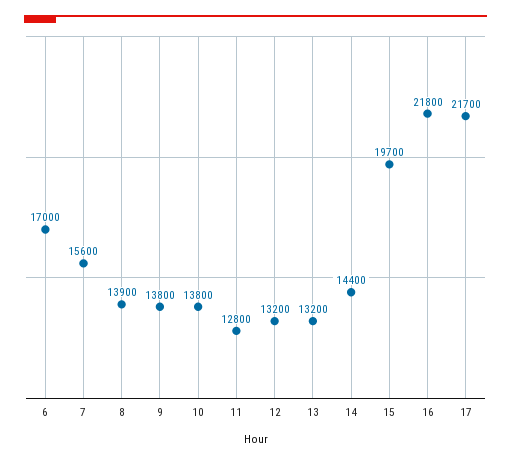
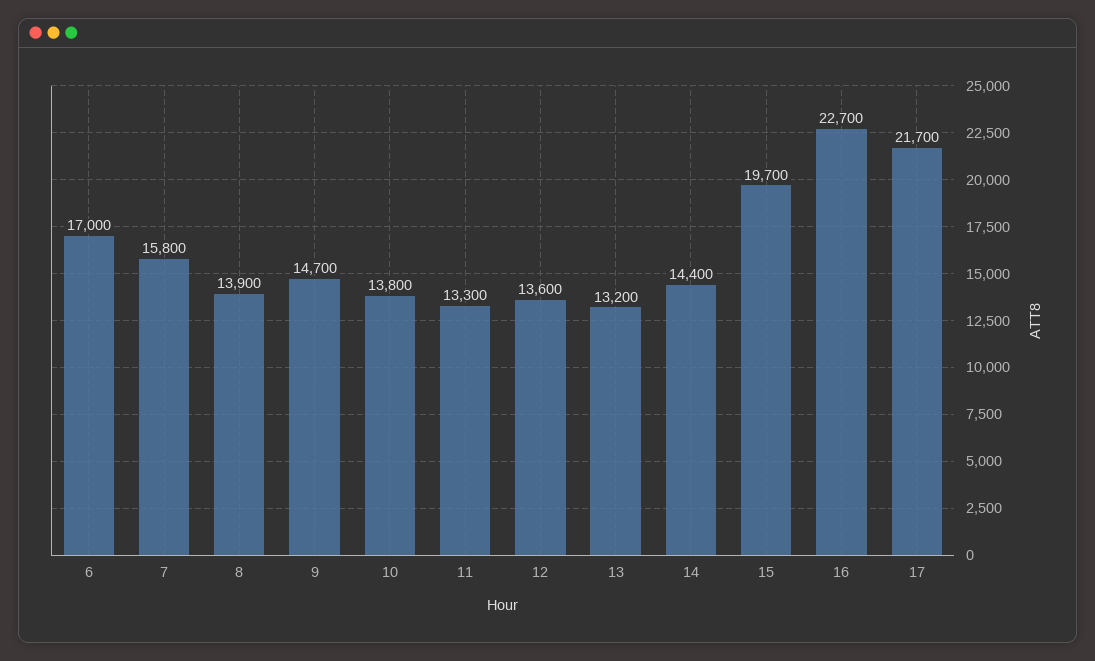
7: 15600 -> 15800
9: 13800 -> 14700
11: 12800 -> 13300
12: 13200 -> 13600
16: 21800 -> 22700

